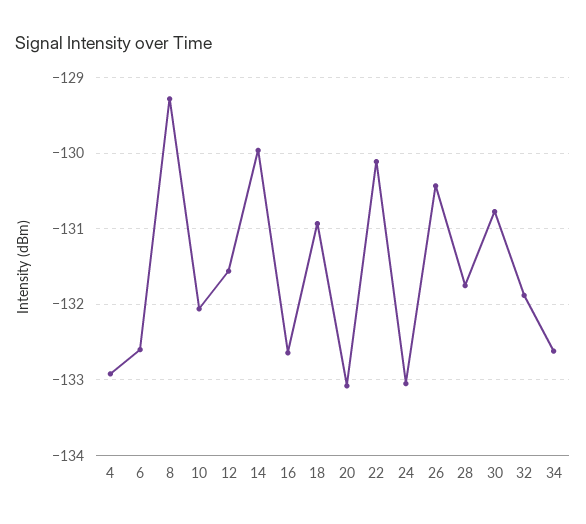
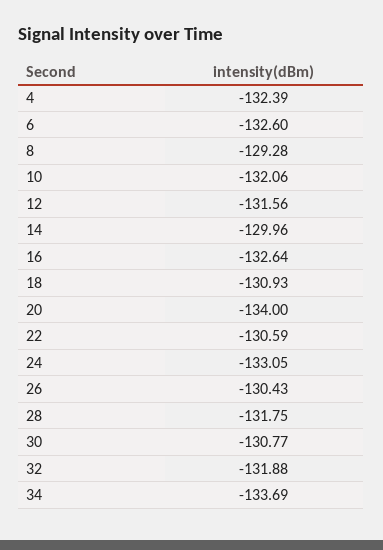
4: -132.9 -> -132.39
20: -133.1 -> -134
22: -130.1 -> -130.59
34: -132.6 -> -133.69

